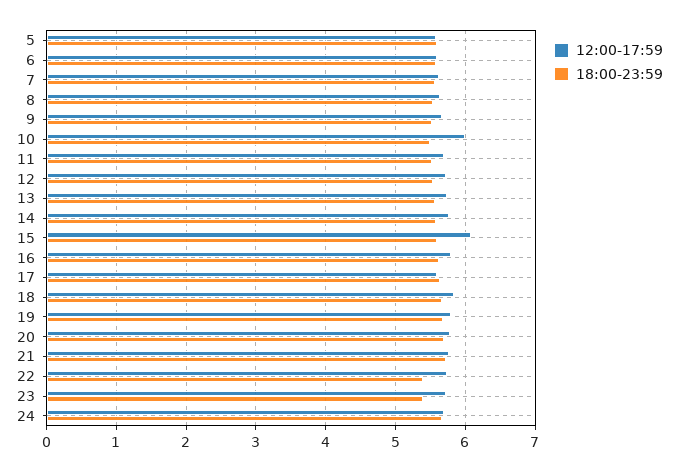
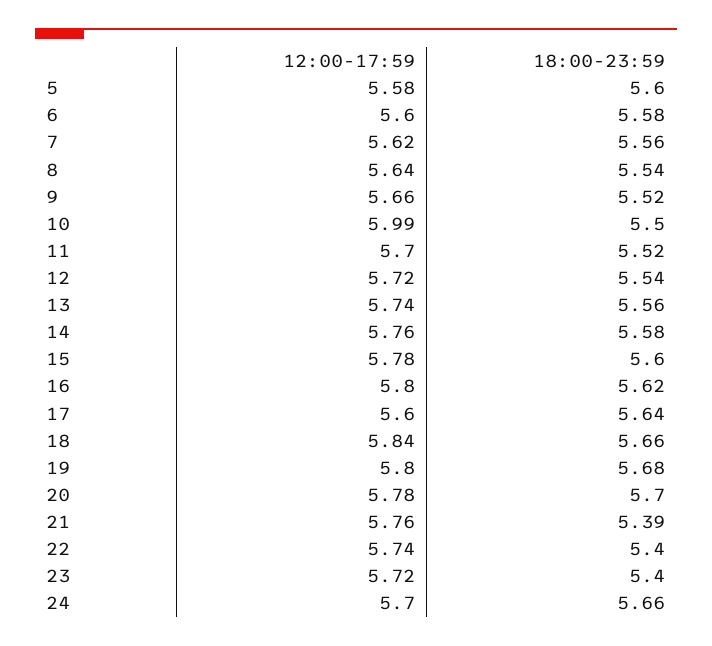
12:00-17:59, 15: 6.1 -> 5.78
18:00-23:59, 21: 5.7 -> 5.39

